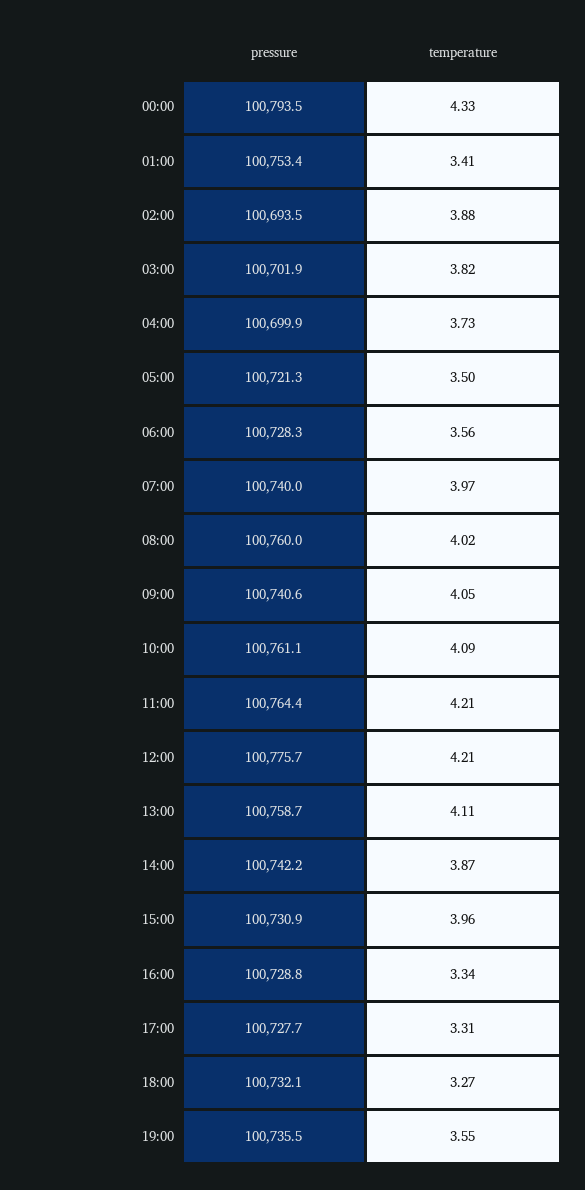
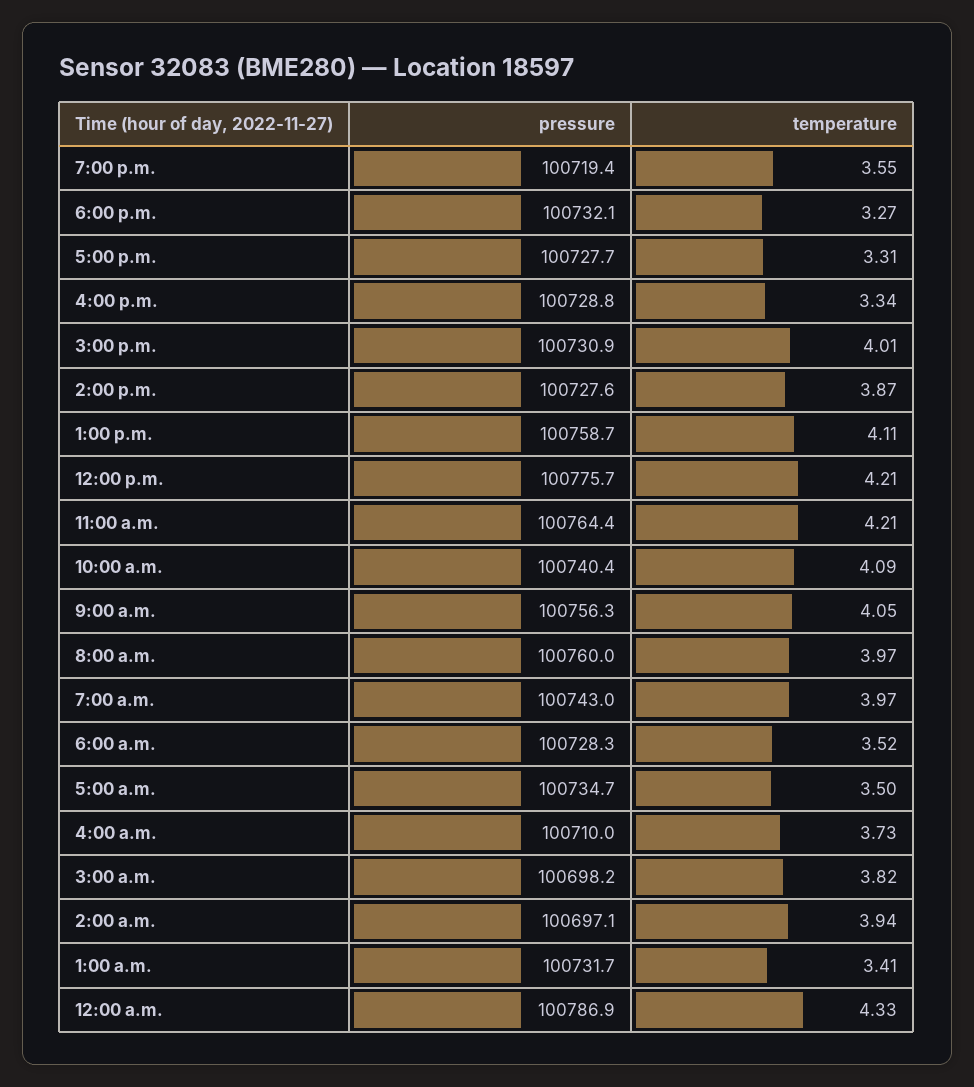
pressure, 00:00: 100793.5 -> 100786.9
pressure, 01:00: 100753.4 -> 100731.7
pressure, 02:00: 100693.5 -> 100697.1
temperature, 02:00: 3.88 -> 3.94
pressure, 03:00: 100701.9 -> 100698.2
pressure, 04:00: 100699.9 -> 100710
pressure, 05:00: 100721.3 -> 100734.7
temperature, 06:00: 3.56 -> 3.52
pressure, 07:00: 100740 -> 100743
temperature, 08:00: 4.02 -> 3.97
pressure, 09:00: 100740.6 -> 100756.3
pressure, 10:00: 100761.1 -> 100740.4
pressure, 14:00: 100742.2 -> 100727.6
temperature, 15:00: 3.96 -> 4.01
pressure, 19:00: 100735.5 -> 100719.4

